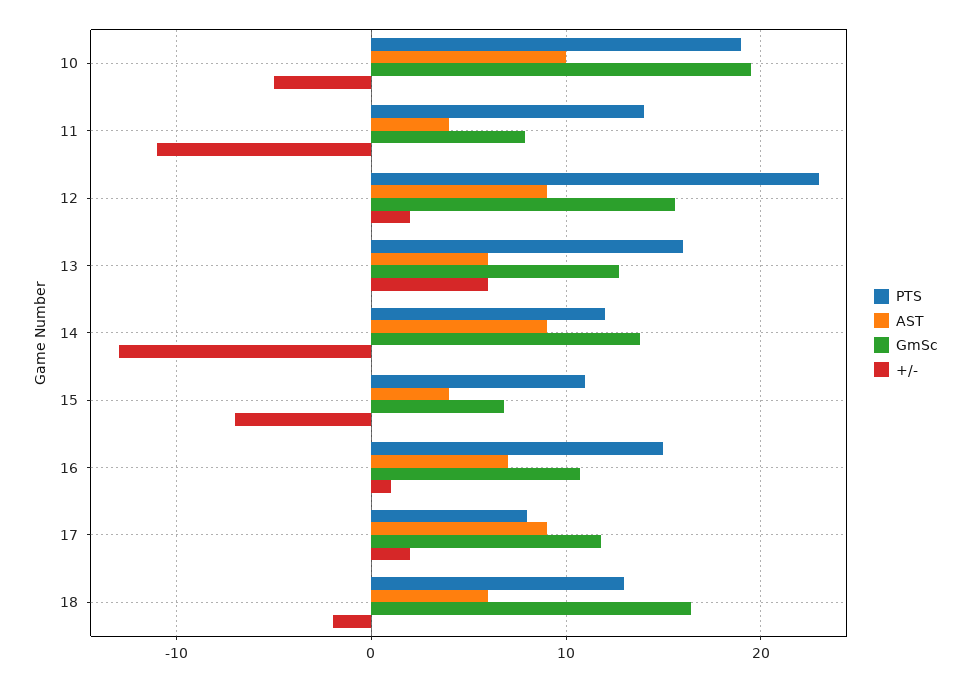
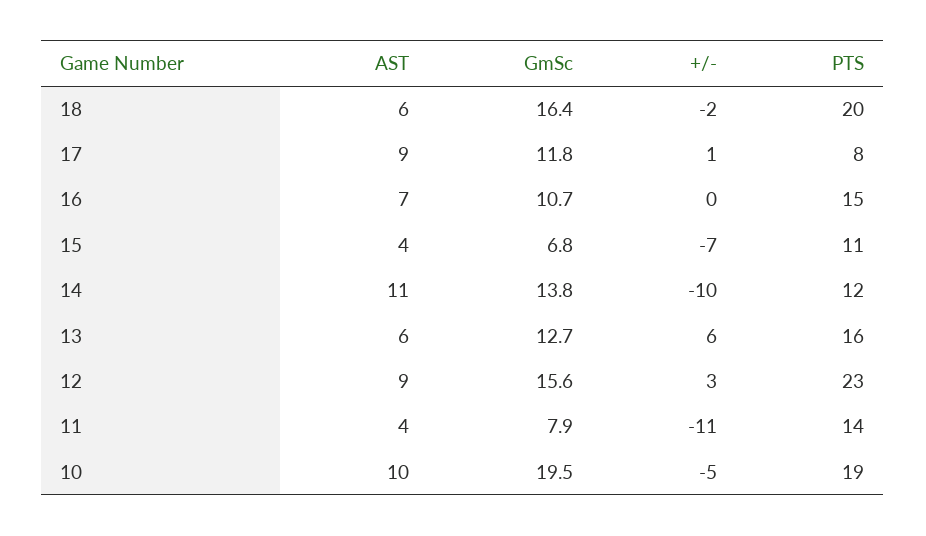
+/-, 12: 2 -> 3
AST, 14: 9 -> 11
+/-, 14: -13 -> -10
+/-, 16: 1 -> 0
+/-, 17: 2 -> 1
PTS, 18: 13 -> 20

